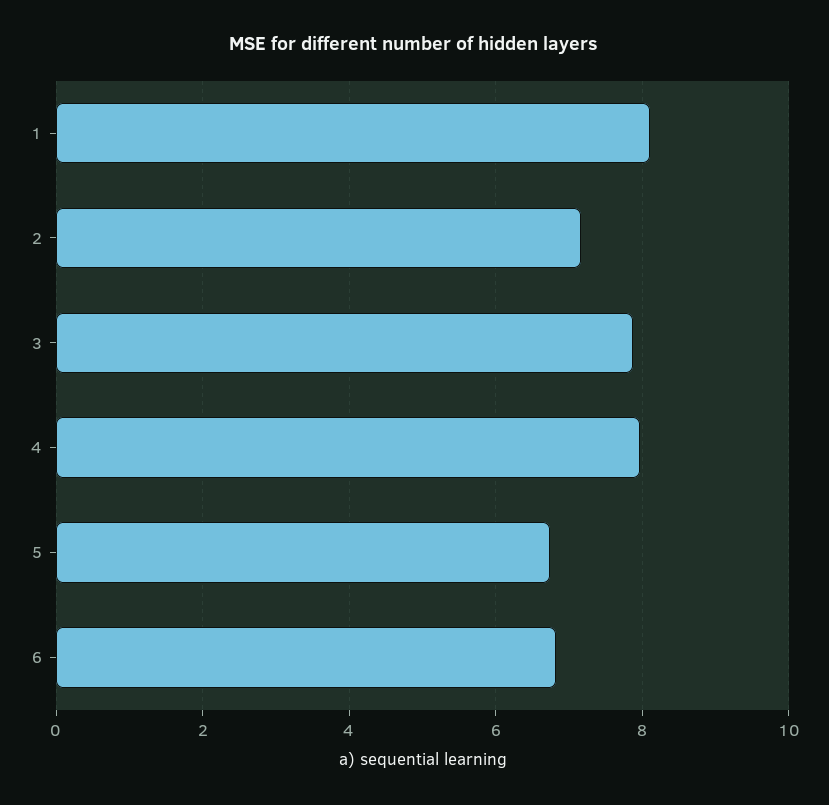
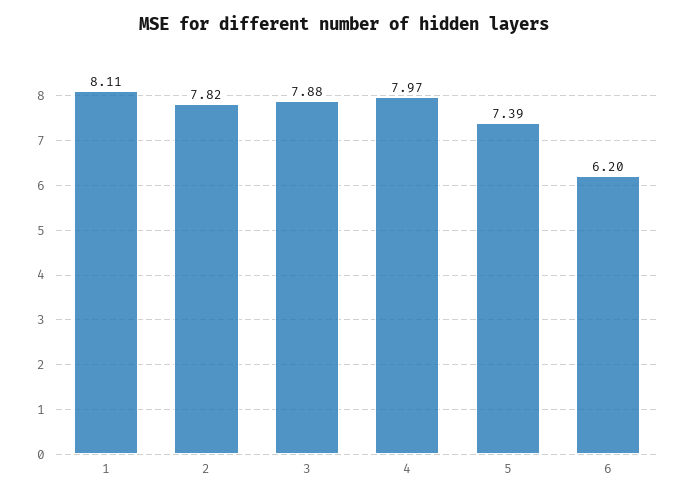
2: 7.2 -> 7.82
5: 6.8 -> 7.39
6: 6.8 -> 6.2

